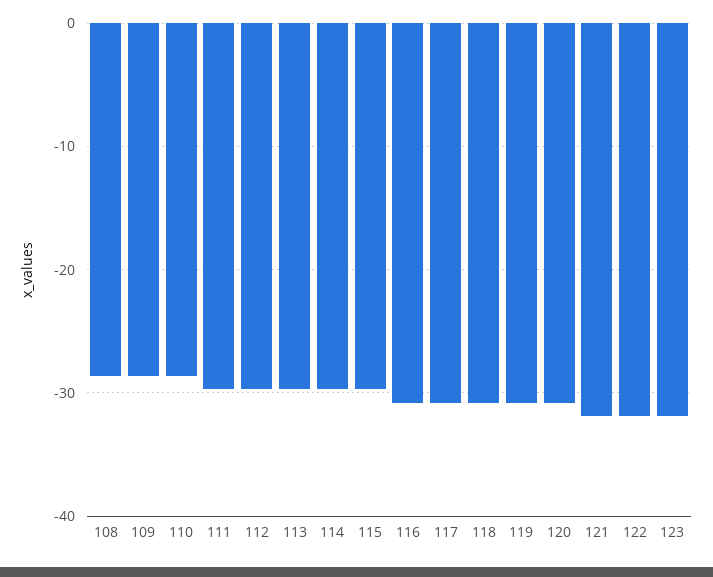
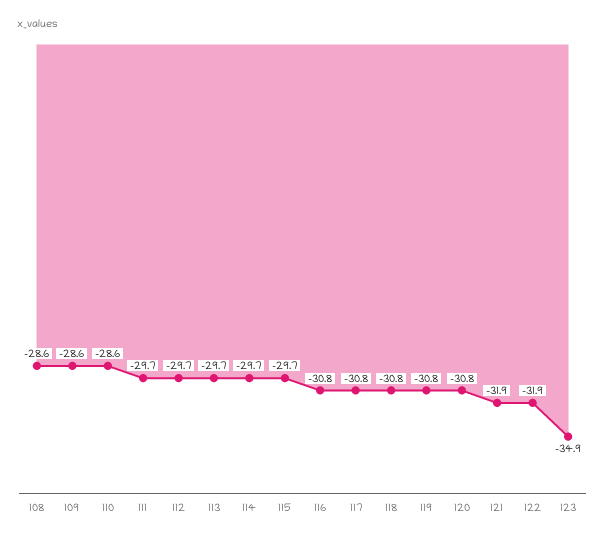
123: -32 -> -34.9

